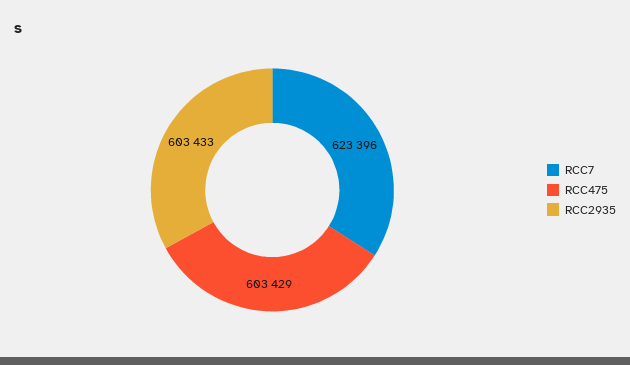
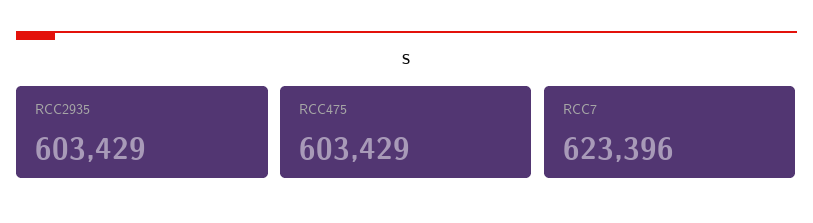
RCC2935: 603433 -> 603429

